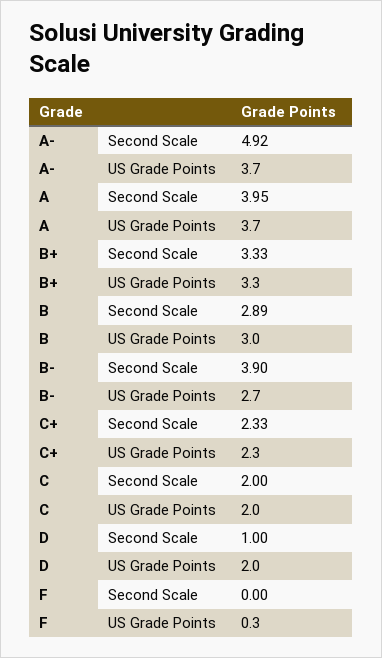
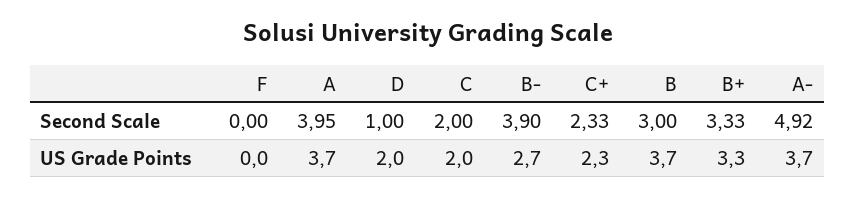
B, Second Scale: 2.89 -> 3
B, US Grade Points: 3 -> 3.7
F, US Grade Points: 0.3 -> 0

